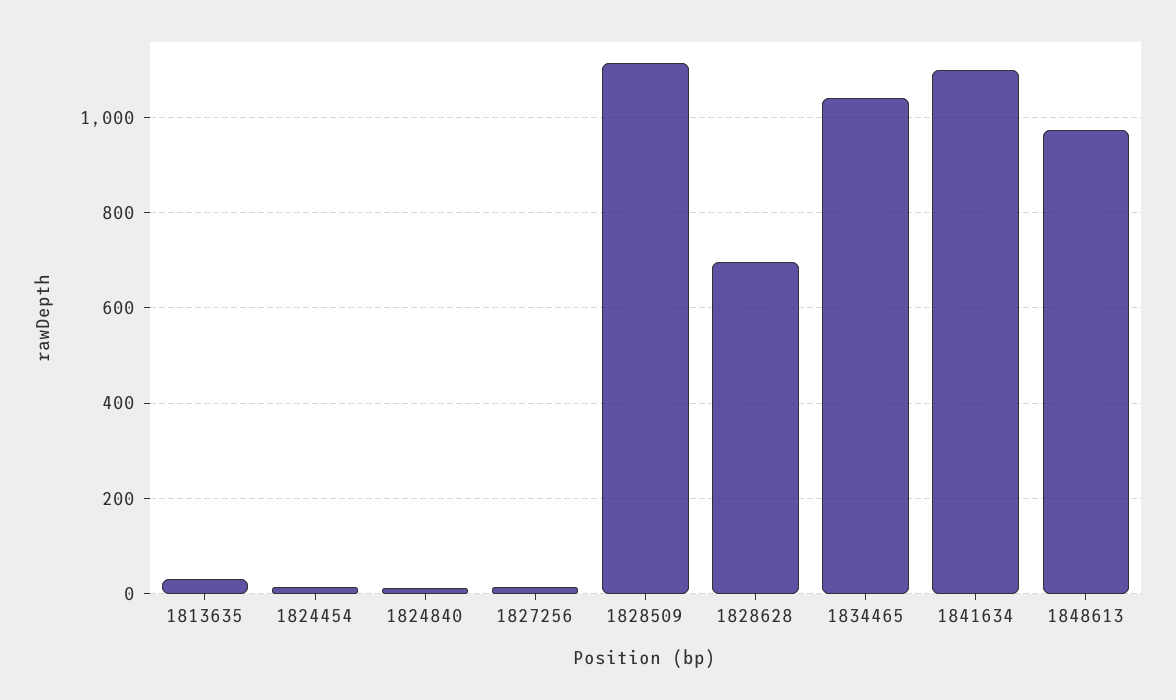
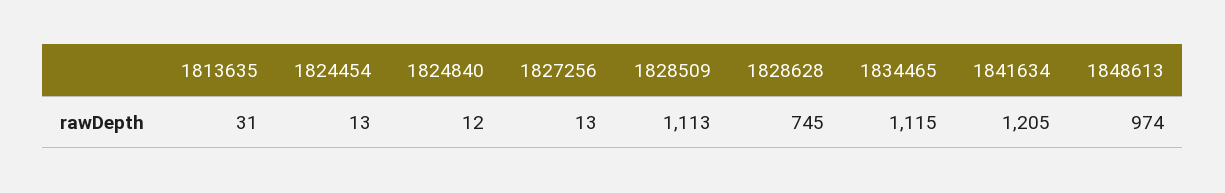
1828628: 700 -> 745
1834465: 1040 -> 1115
1841634: 1100 -> 1205

